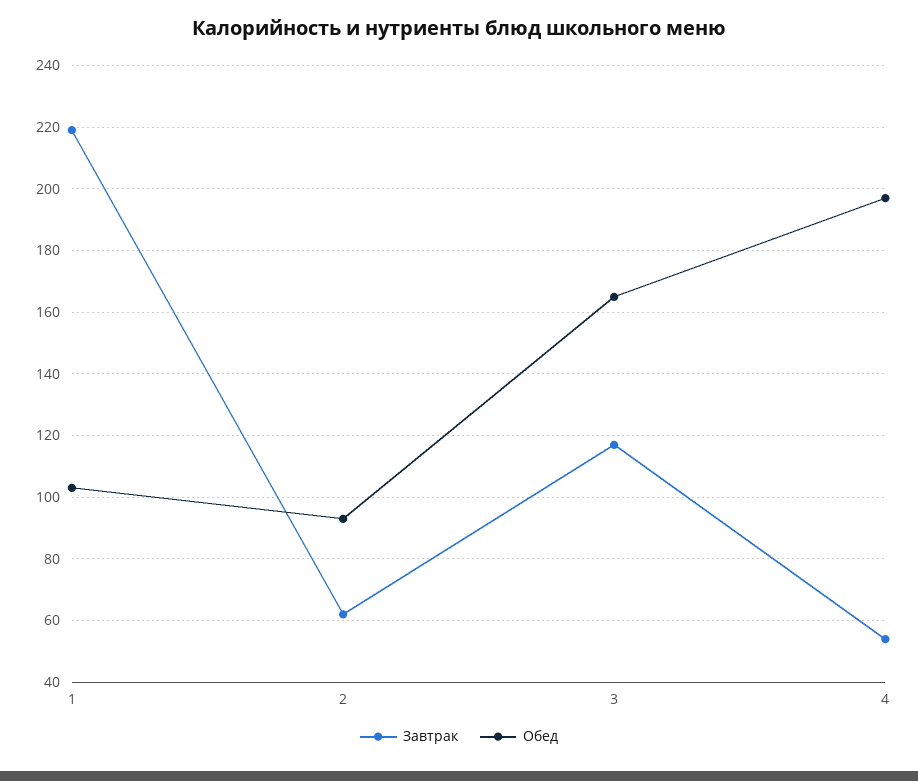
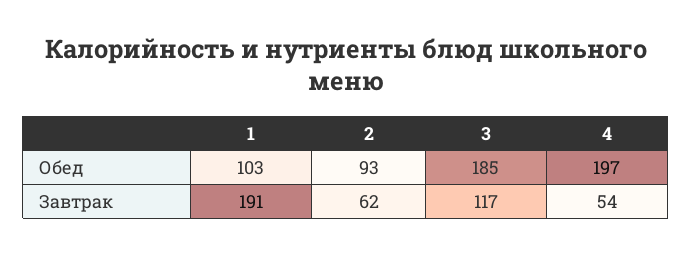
Завтрак, 1: 220 -> 191
Обед, 3: 165 -> 185

